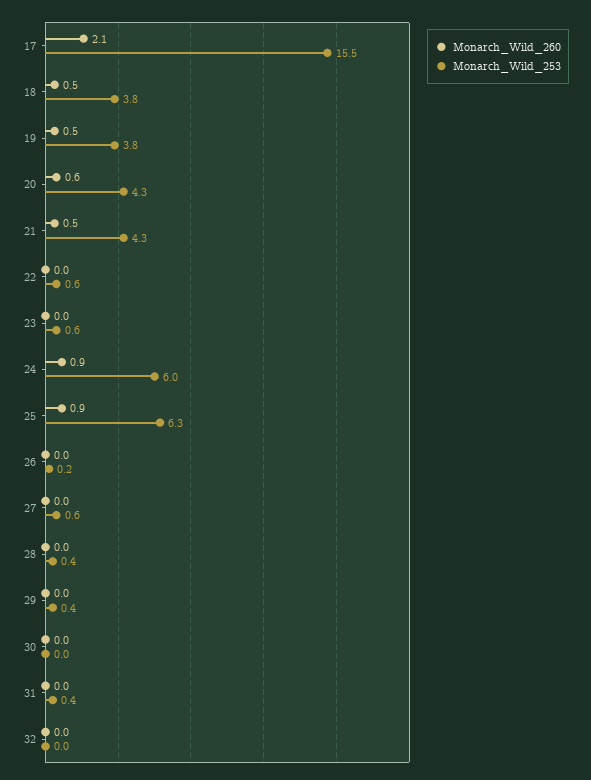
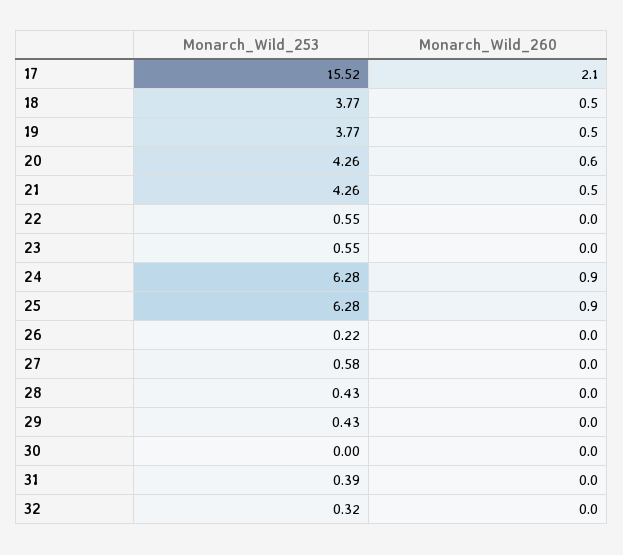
Monarch_Wild_253, 24: 6 -> 6.28
Monarch_Wild_253, 32: 0 -> 0.32

